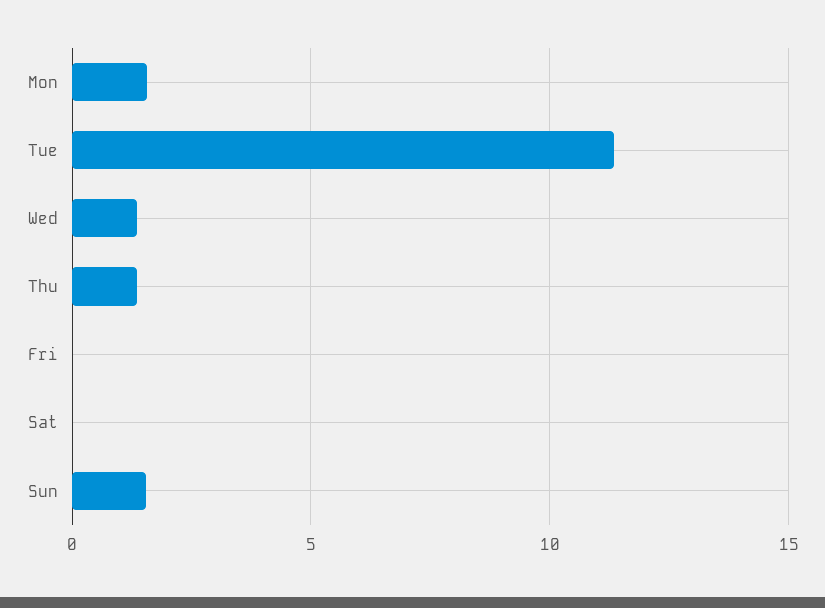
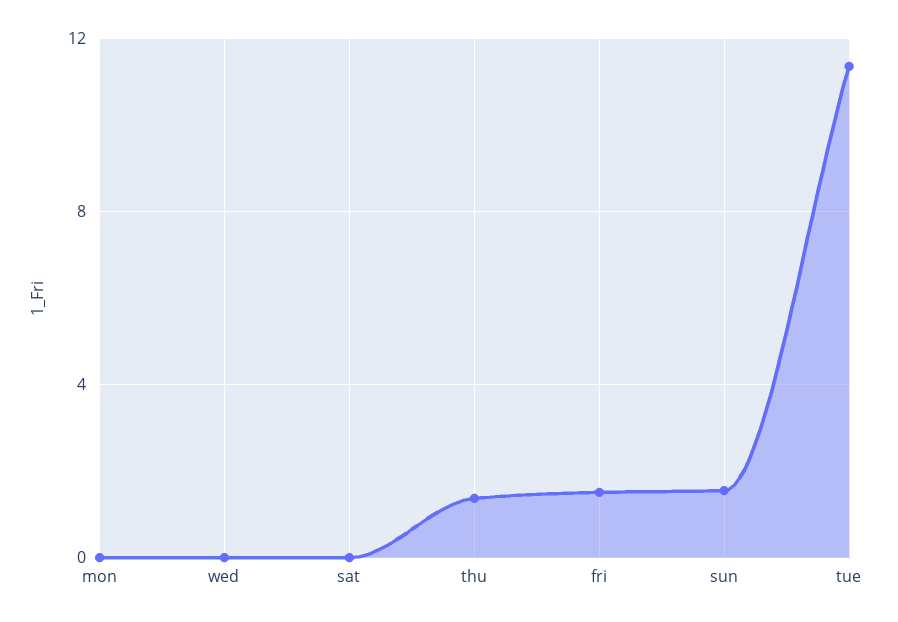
Mon: 1.5 -> 0
Wed: 1.5 -> 0
Fri: 0 -> 1.5

